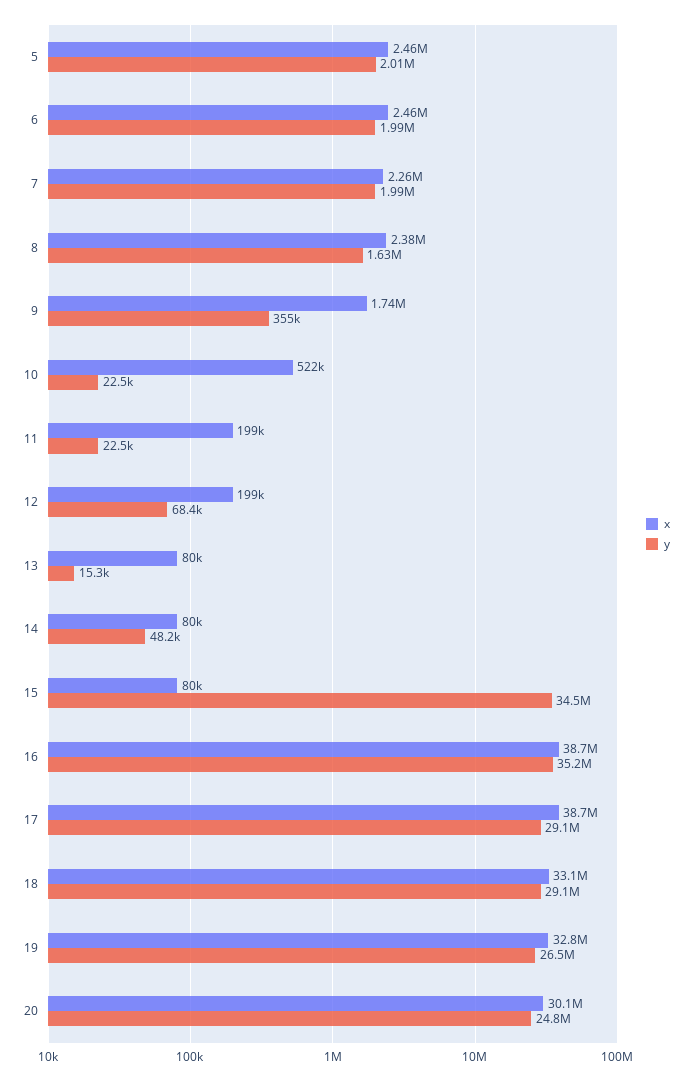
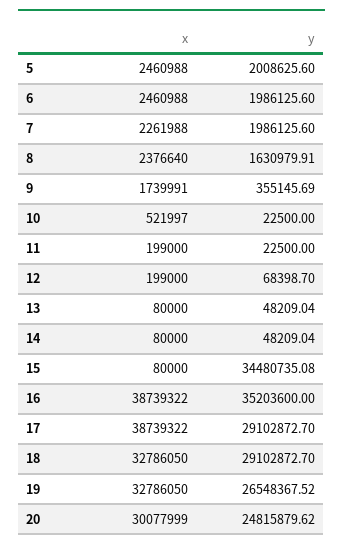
y, 13: 15300 -> 48209.04
x, 18: 33100000 -> 32786050

